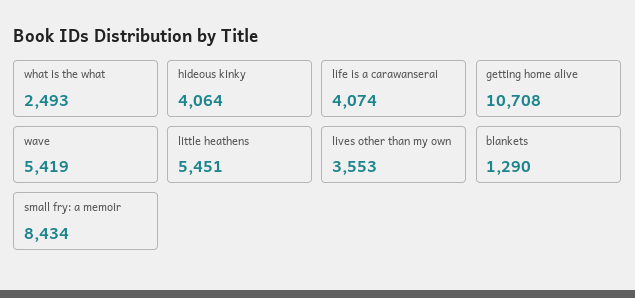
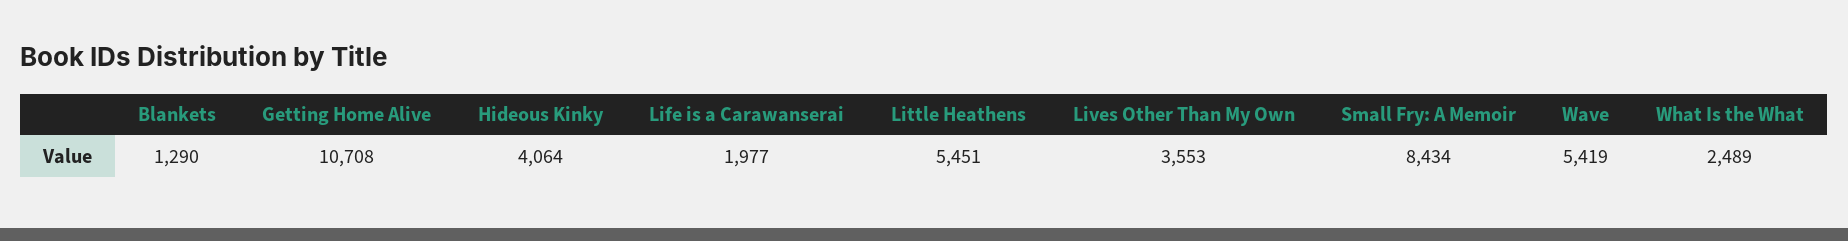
what is the what: 2493 -> 2489
life is a carawanserai: 4074 -> 1977

